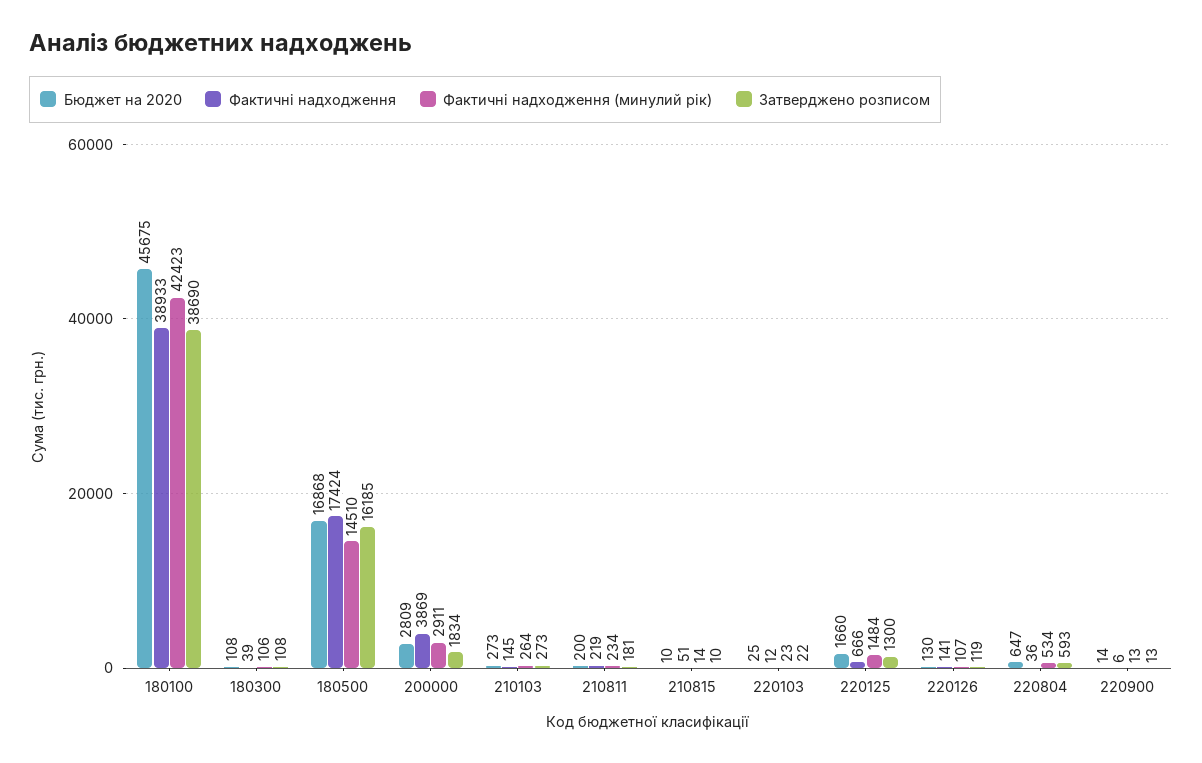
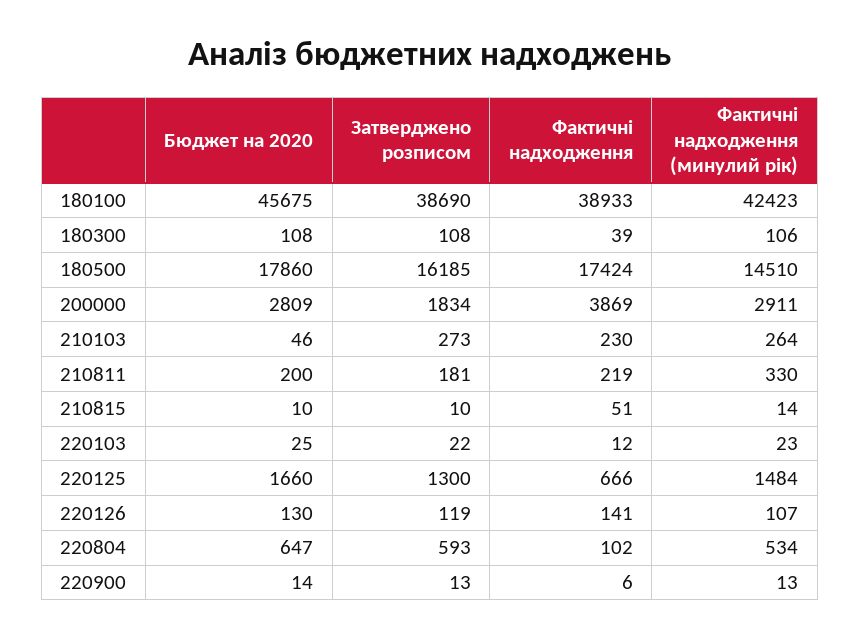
Бюджет на 2020, 180500: 16868 -> 17860
Бюджет на 2020, 210103: 273 -> 46
Фактичні надходження, 210103: 145 -> 230
Фактичні надходження (минулий рік), 210811: 234 -> 330
Фактичні надходження, 220804: 36 -> 102

